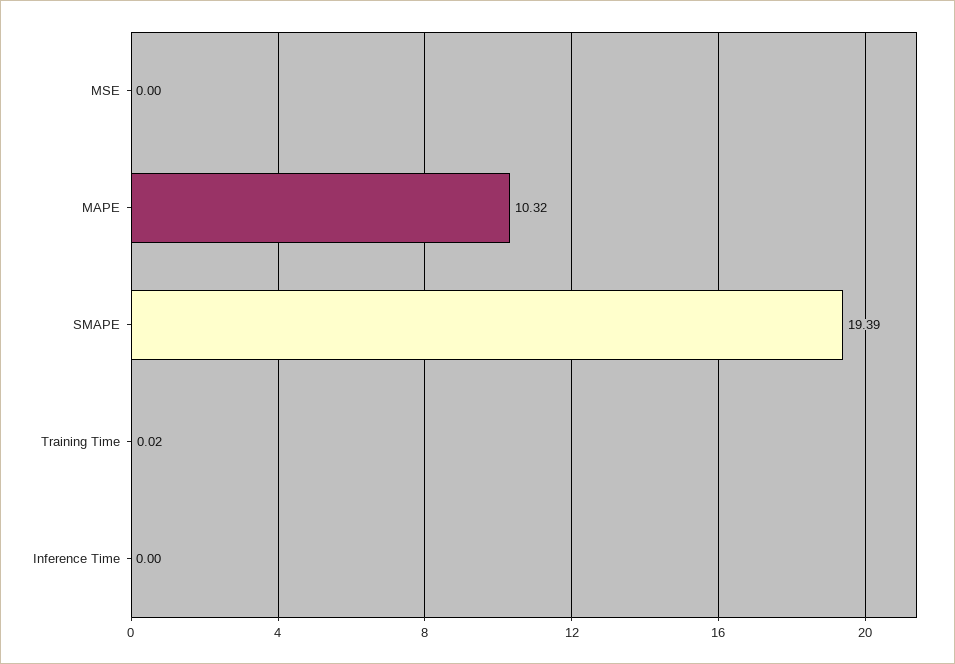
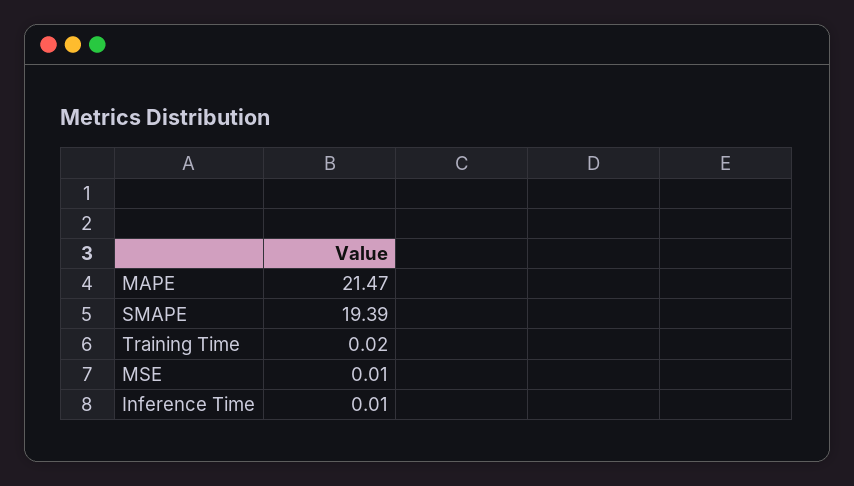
MSE: 0 -> 0.01
MAPE: 10.32 -> 21.47
Inference Time: 0 -> 0.01

